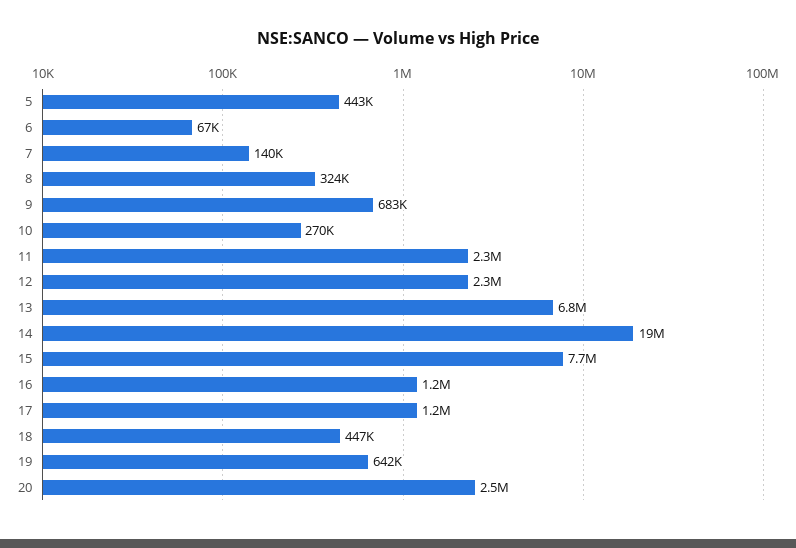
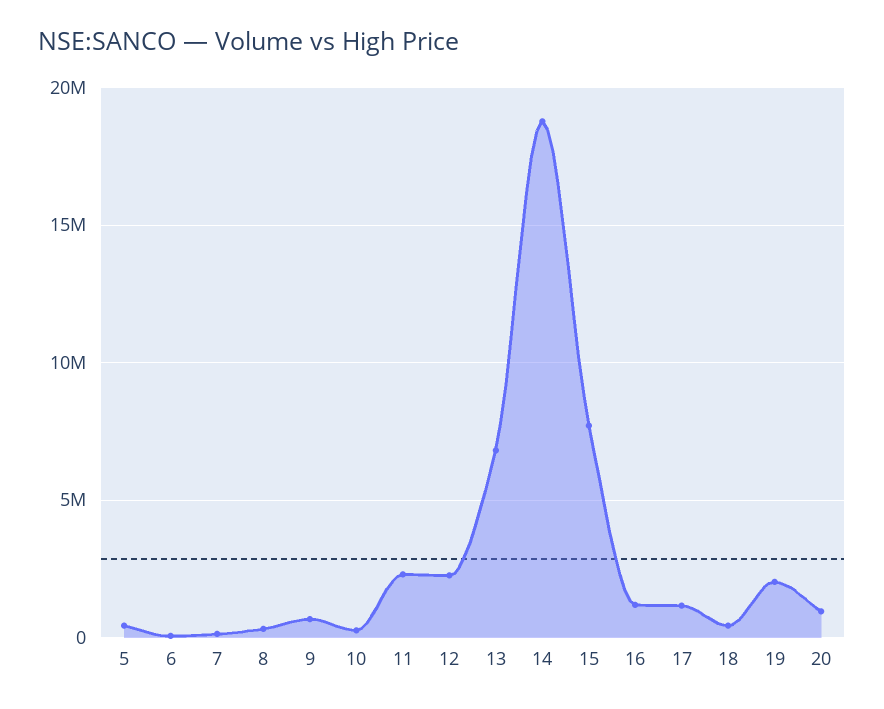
19: 642000 -> 2000000
20: 2500000 -> 1000000

